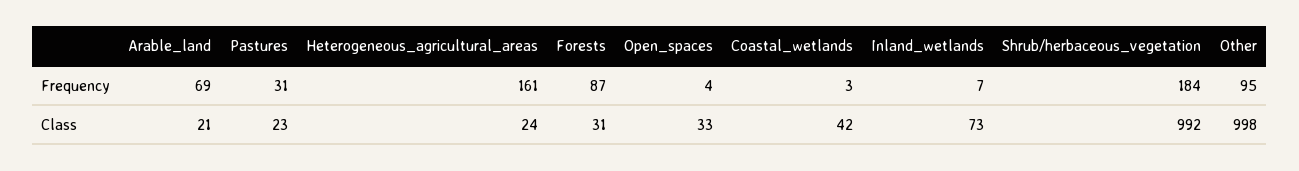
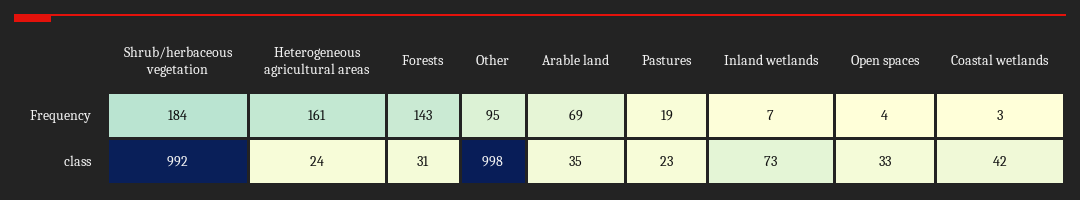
Pastures, Frequency: 31 -> 19
Forests, Frequency: 87 -> 143
Arable_land, Class: 21 -> 35

